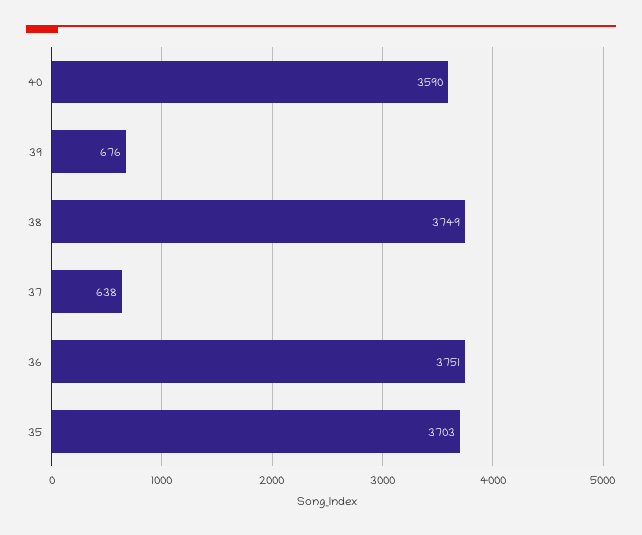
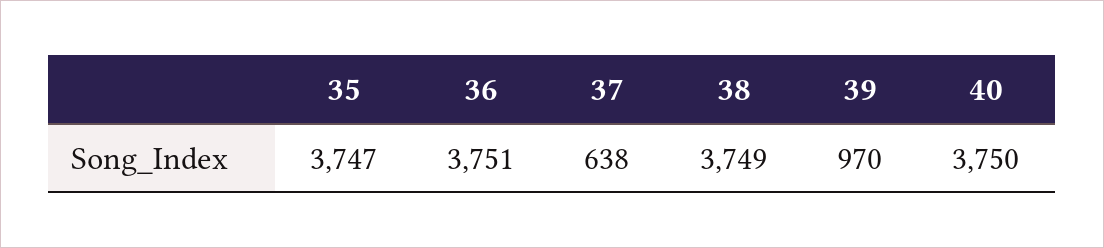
40: 3590 -> 3750
39: 676 -> 970
35: 3703 -> 3747

